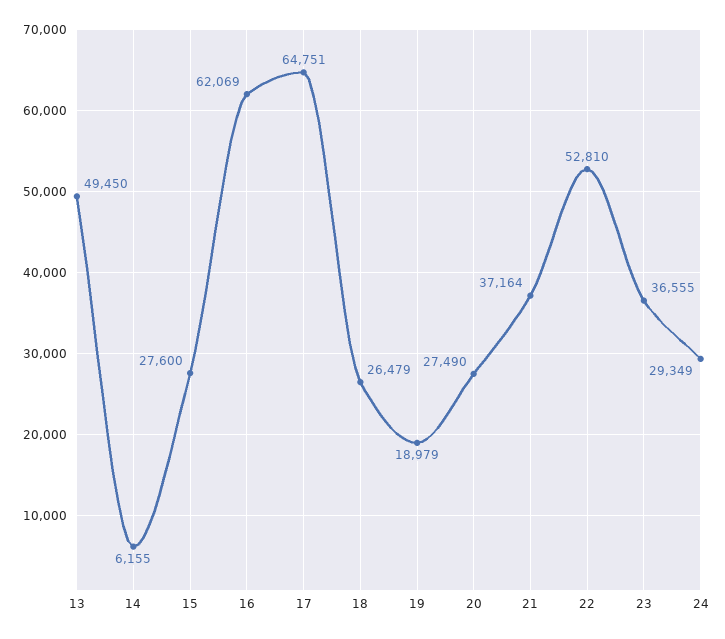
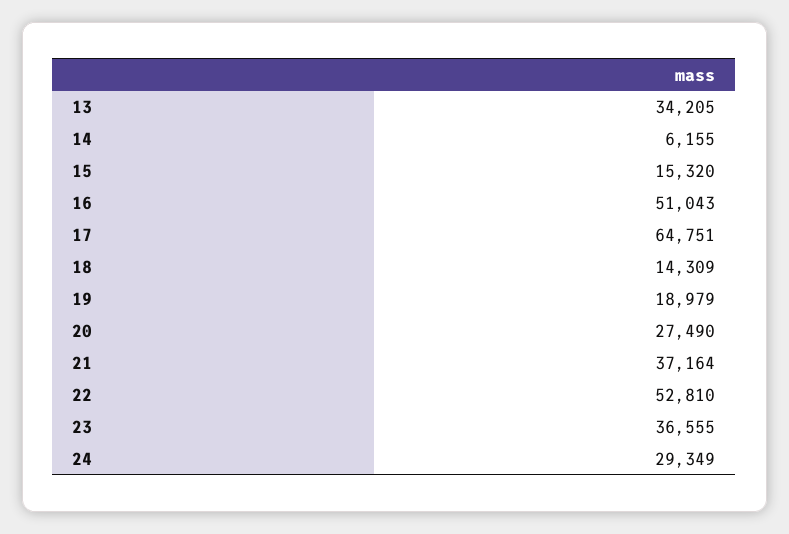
13: 49450 -> 34205
15: 27600 -> 15320
16: 62069 -> 51043
18: 26479 -> 14309

